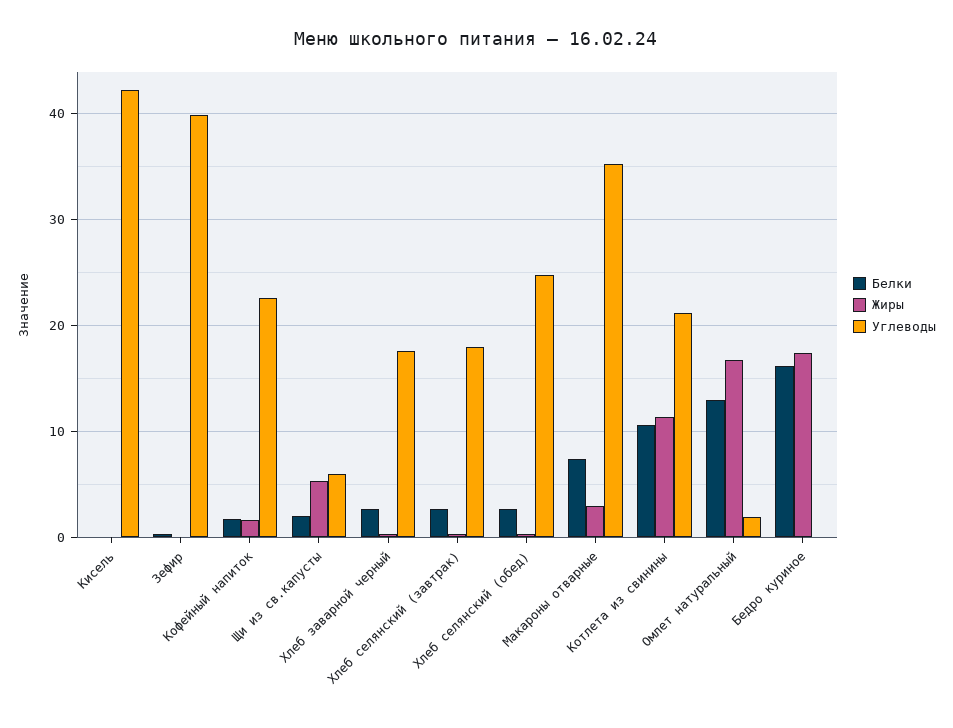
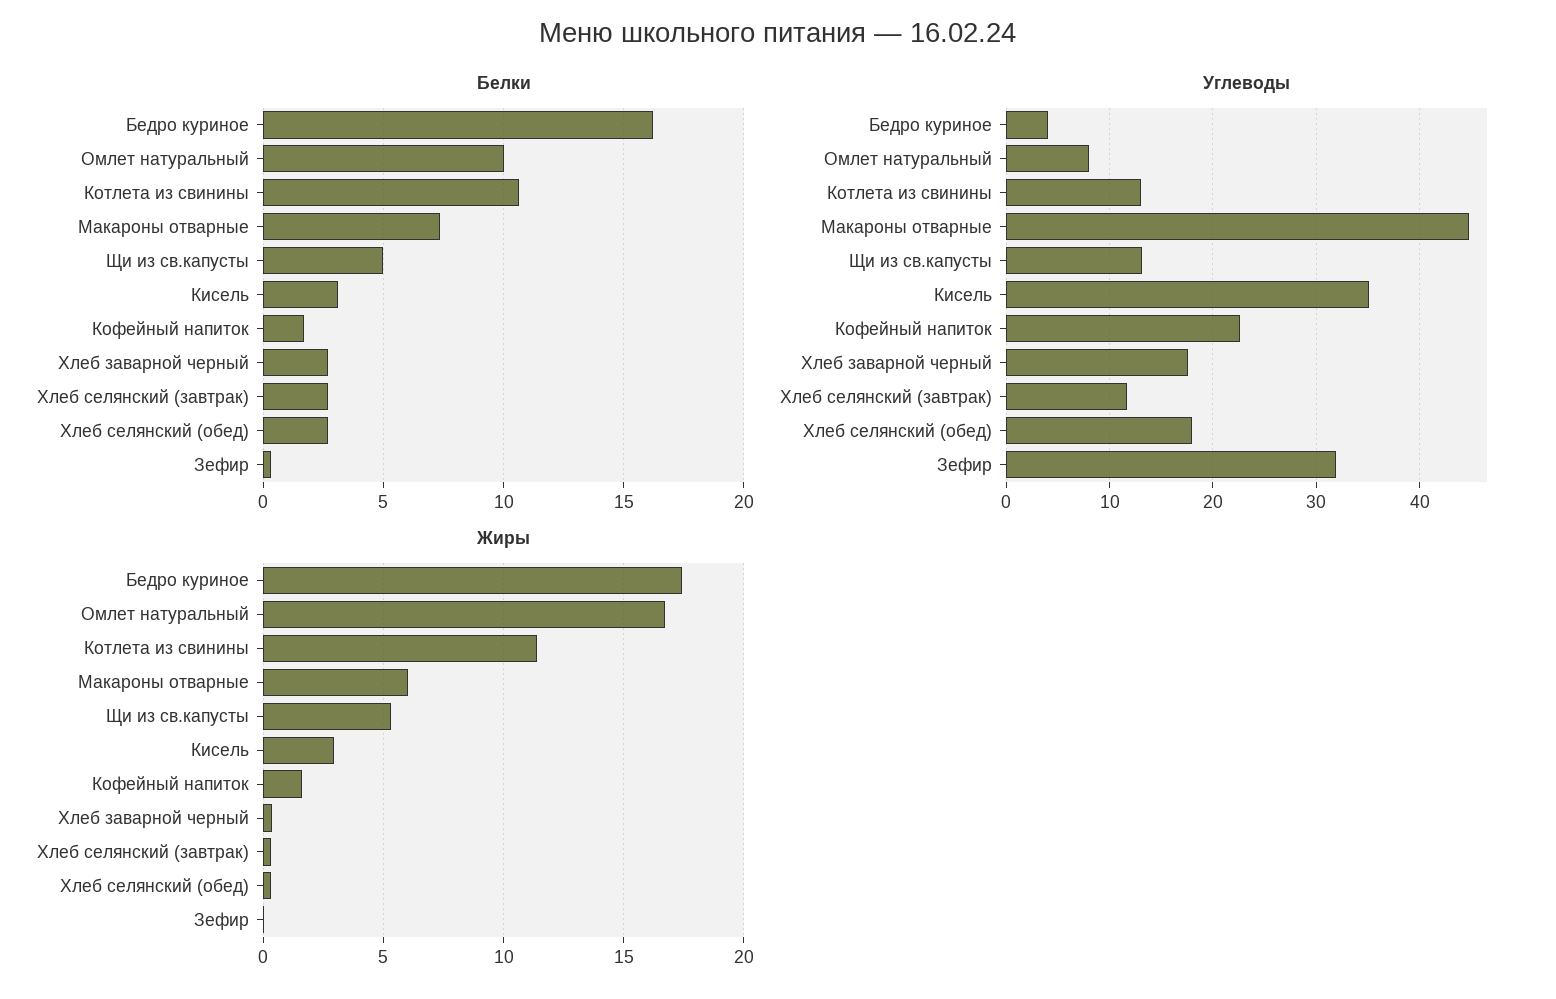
Белки, Кисель: 0 -> 3
Жиры, Кисель: 0 -> 3
Углеводы, Кисель: 42 -> 35
Углеводы, Зефир: 40 -> 32
Белки, Щи из св.капусты: 2 -> 5
Углеводы, Щи из св.капусты: 6 -> 13
Углеводы, Хлеб селянский (завтрак): 18 -> 12
Углеводы, Хлеб селянский (обед): 25 -> 18
Жиры, Макароны отварные: 3 -> 6
Углеводы, Макароны отварные: 35 -> 45
Углеводы, Котлета из свинины: 21 -> 13
Белки, Омлет натуральный: 13 -> 10
Углеводы, Омлет натуральный: 2 -> 8
Углеводы, Бедро куриное: 0 -> 4

